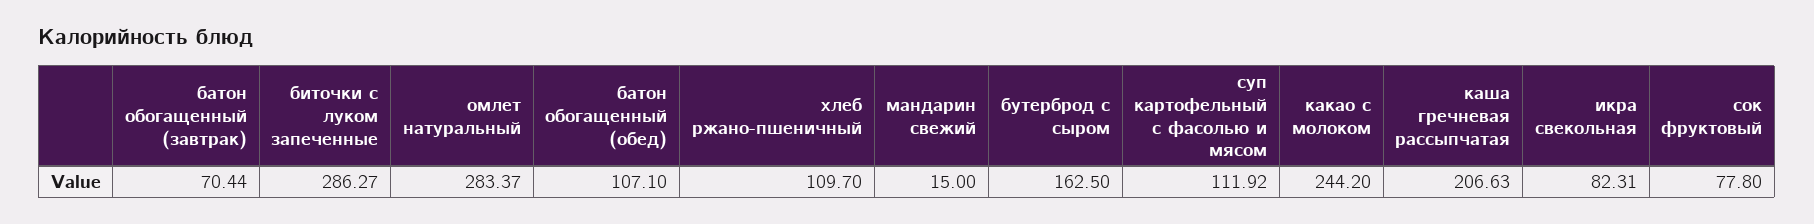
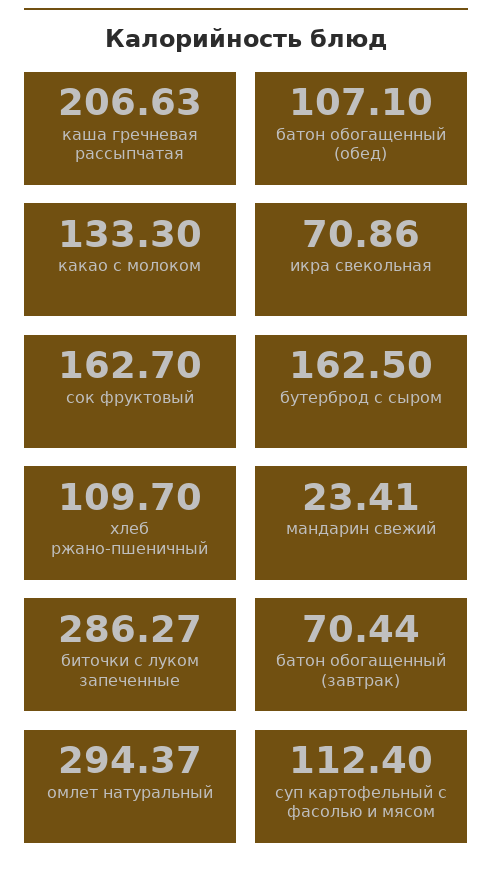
омлет натуральный: 283.37 -> 294.37
мандарин свежий: 15 -> 23.41
суп картофельный с фасолью и мясом: 111.92 -> 112.4
какао с молоком: 244.2 -> 133.3
икра свекольная: 82.31 -> 70.86
сок фруктовый: 77.8 -> 162.7

